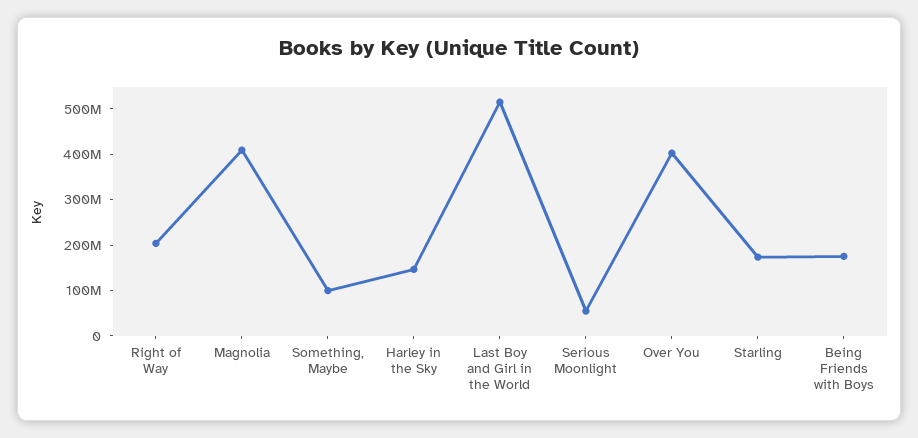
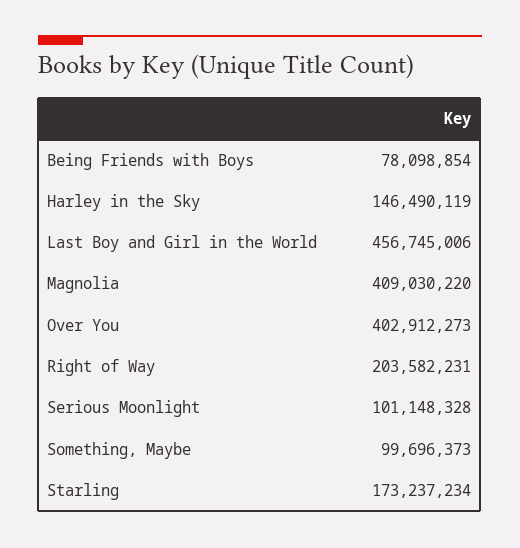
Last Boy and Girl in the World: 520000000 -> 456745006
Serious Moonlight: 60000000 -> 101148328
Being Friends with Boys: 180000000 -> 78098854

